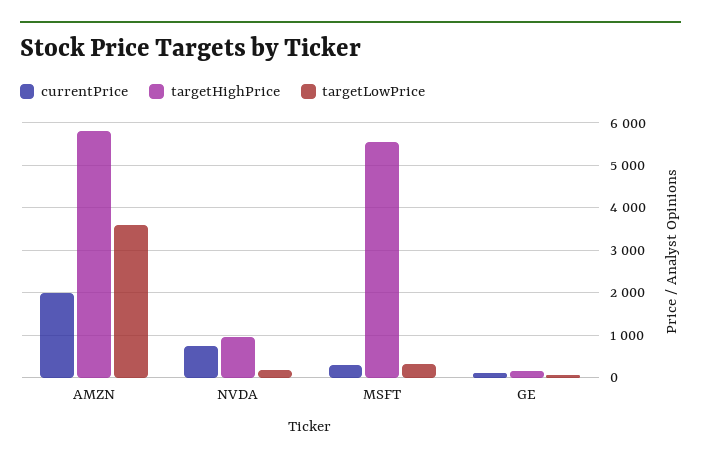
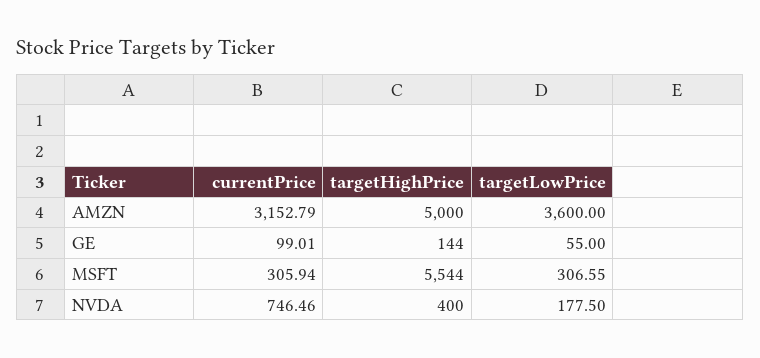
currentPrice, AMZN: 2000 -> 3152.79
targetHighPrice, AMZN: 5800 -> 5000
targetHighPrice, NVDA: 1000 -> 400

